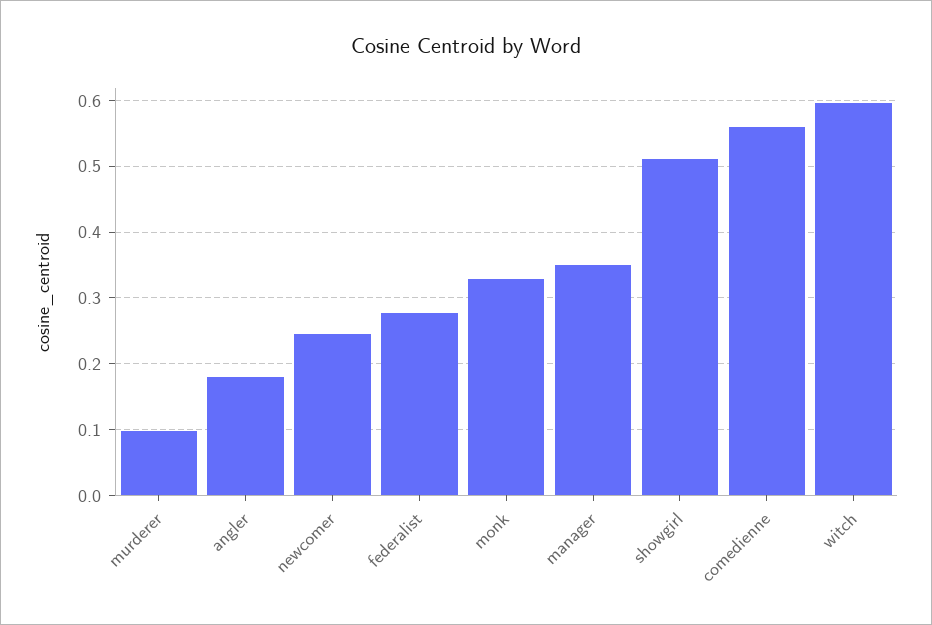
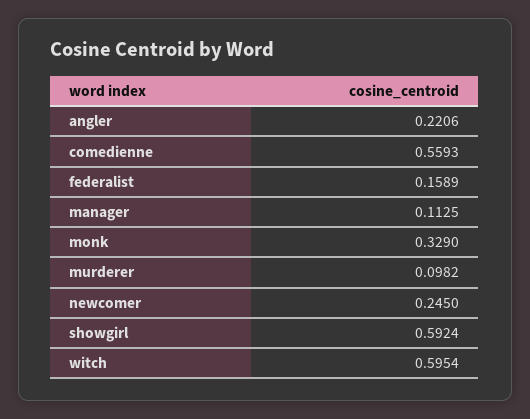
angler: 0.18 -> 0.2206
federalist: 0.28 -> 0.1589
manager: 0.35 -> 0.1125
showgirl: 0.51 -> 0.5924

